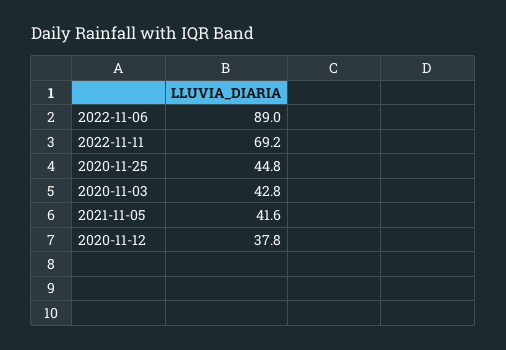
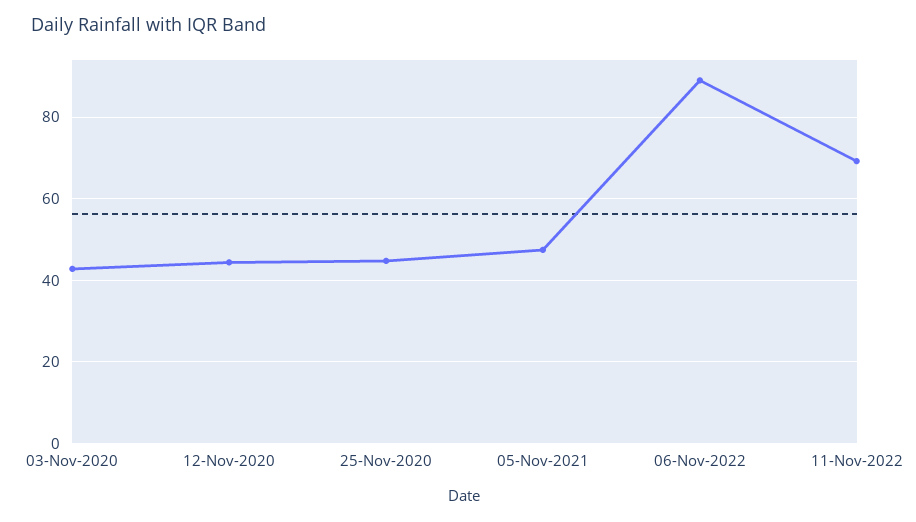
2021-11-05: 41.6 -> 48
2020-11-12: 37.8 -> 44

